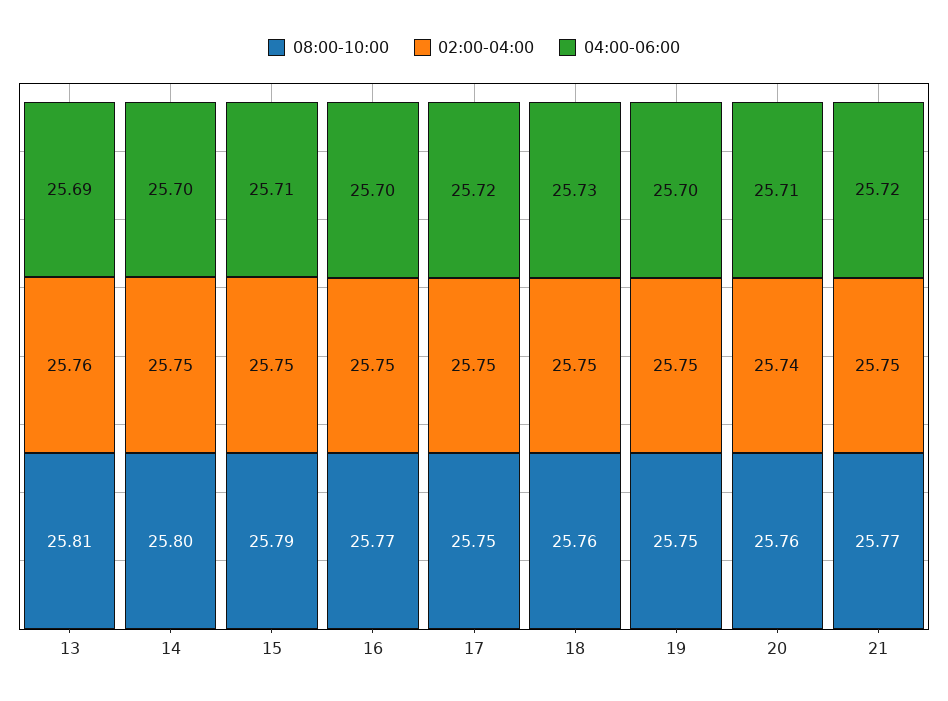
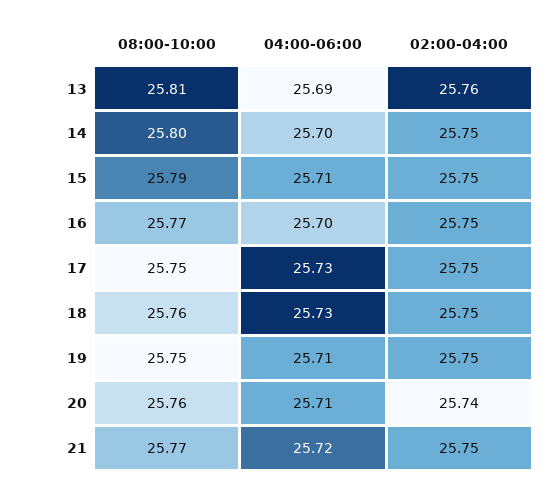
04:00-06:00, 17: 25.72 -> 25.73
04:00-06:00, 19: 25.7 -> 25.71

